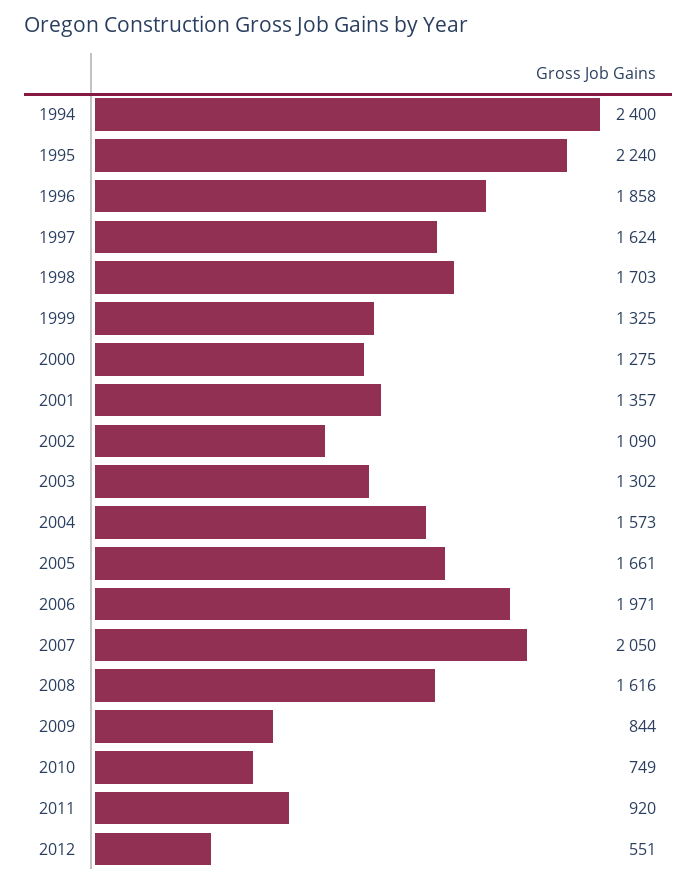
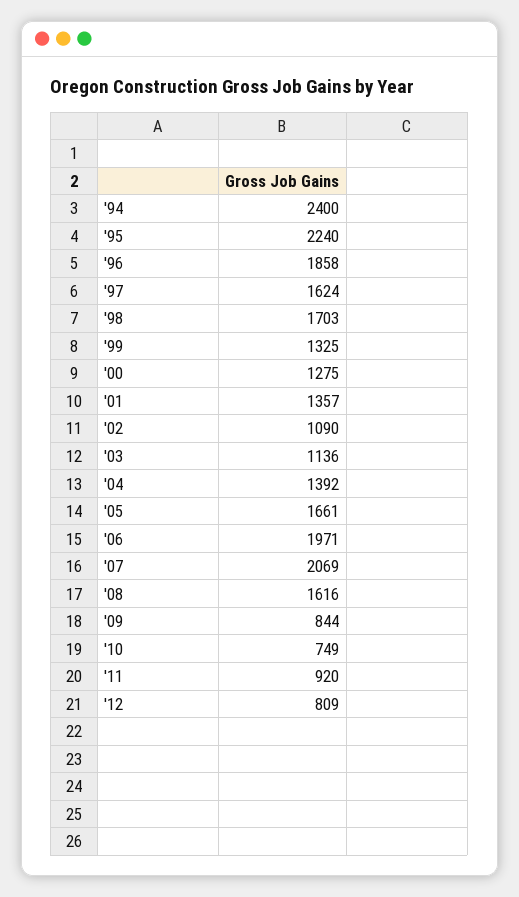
2003: 1302 -> 1136
2004: 1573 -> 1392
2007: 2050 -> 2069
2012: 551 -> 809

